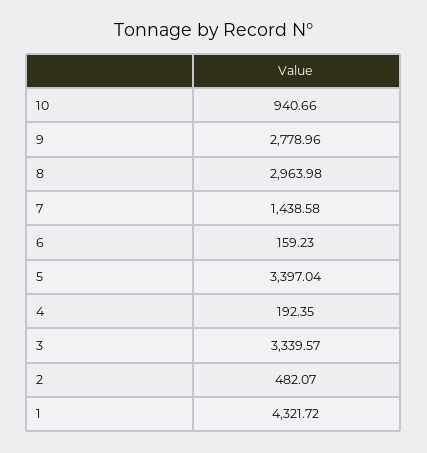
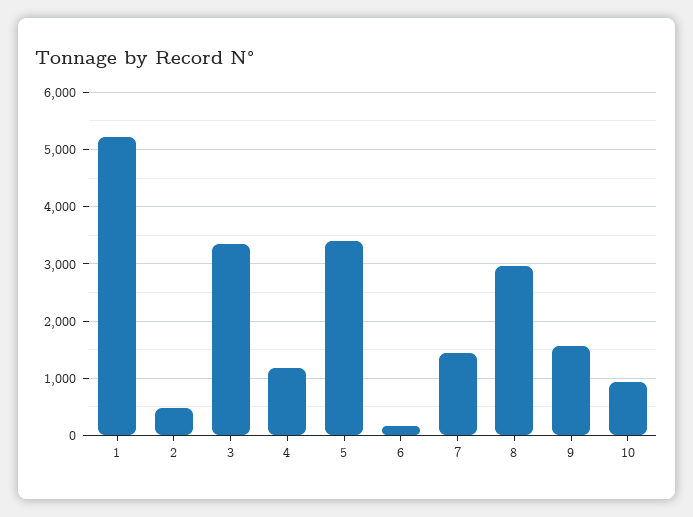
9: 2778.96 -> 1600
4: 192.35 -> 1200
1: 4321.72 -> 5200

